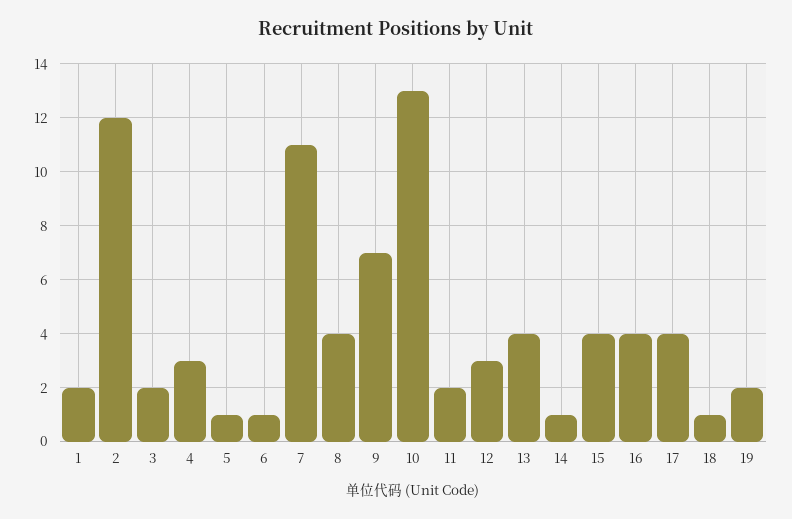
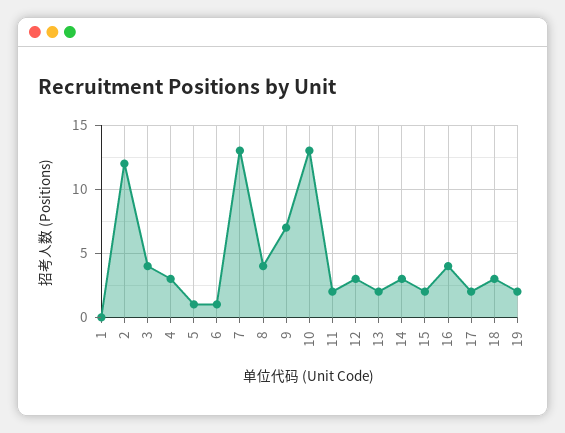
1: 2 -> 0
3: 2 -> 4
7: 11 -> 13
13: 4 -> 2
14: 1 -> 3
15: 4 -> 2
17: 4 -> 2
18: 1 -> 3

